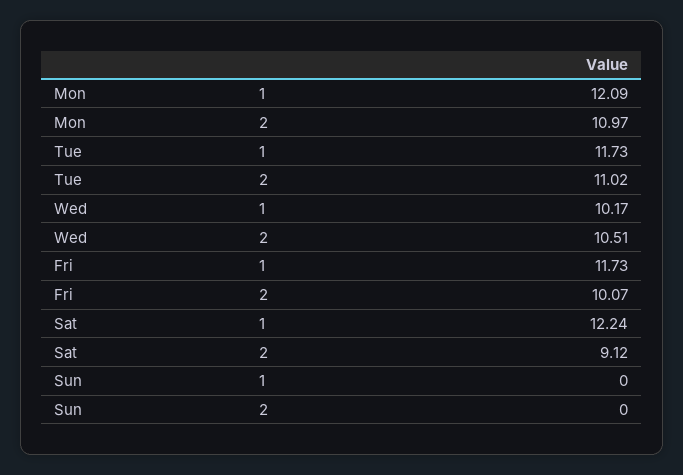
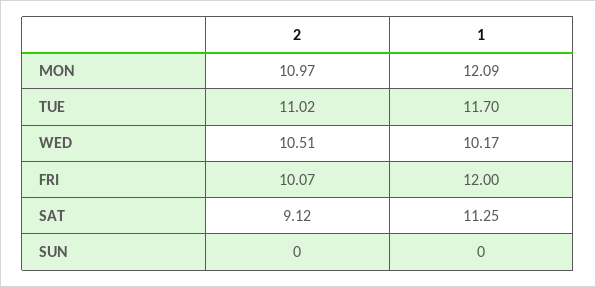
Tue, 1: 11.73 -> 11.7
Fri, 1: 11.73 -> 12
Sat, 1: 12.24 -> 11.25

